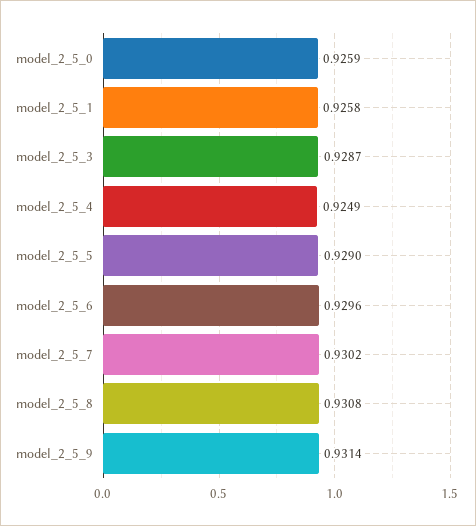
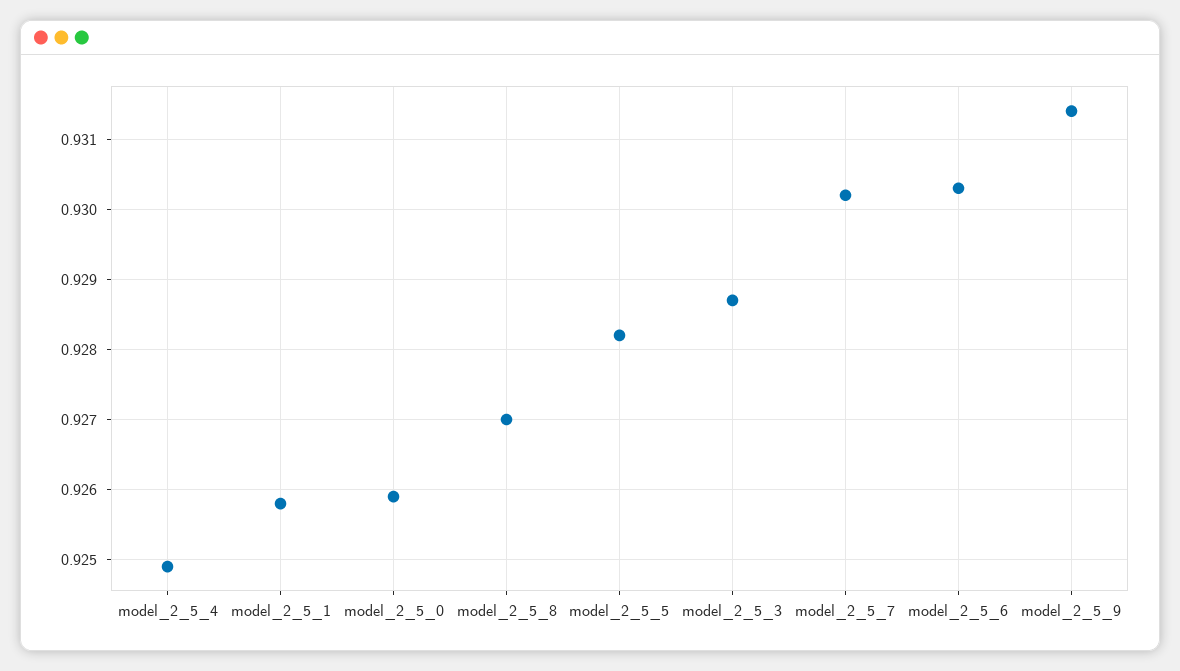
model_2_5_5: 0.929 -> 0.9282
model_2_5_6: 0.9296 -> 0.9303
model_2_5_8: 0.9308 -> 0.927

